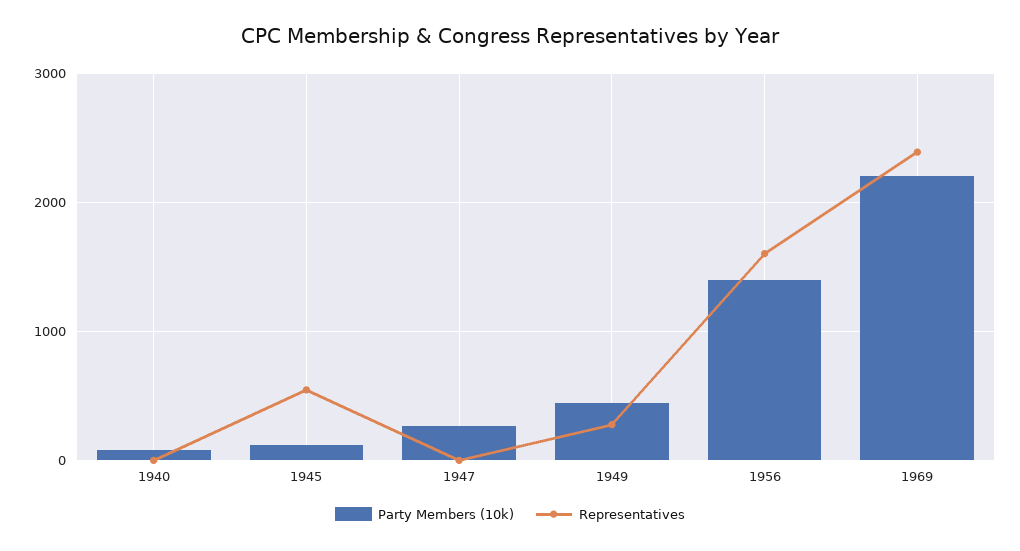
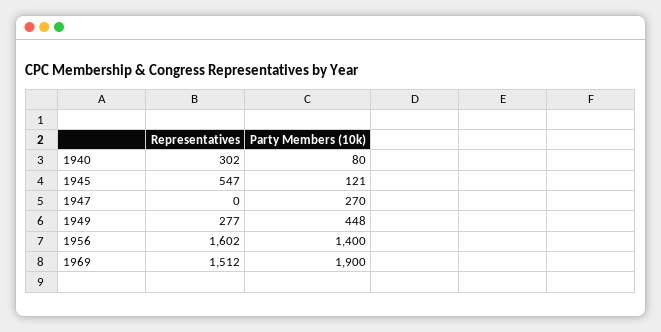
Representatives, 1940: 0 -> 302
Party Members (10k), 1969: 2200 -> 1900
Representatives, 1969: 2400 -> 1512

